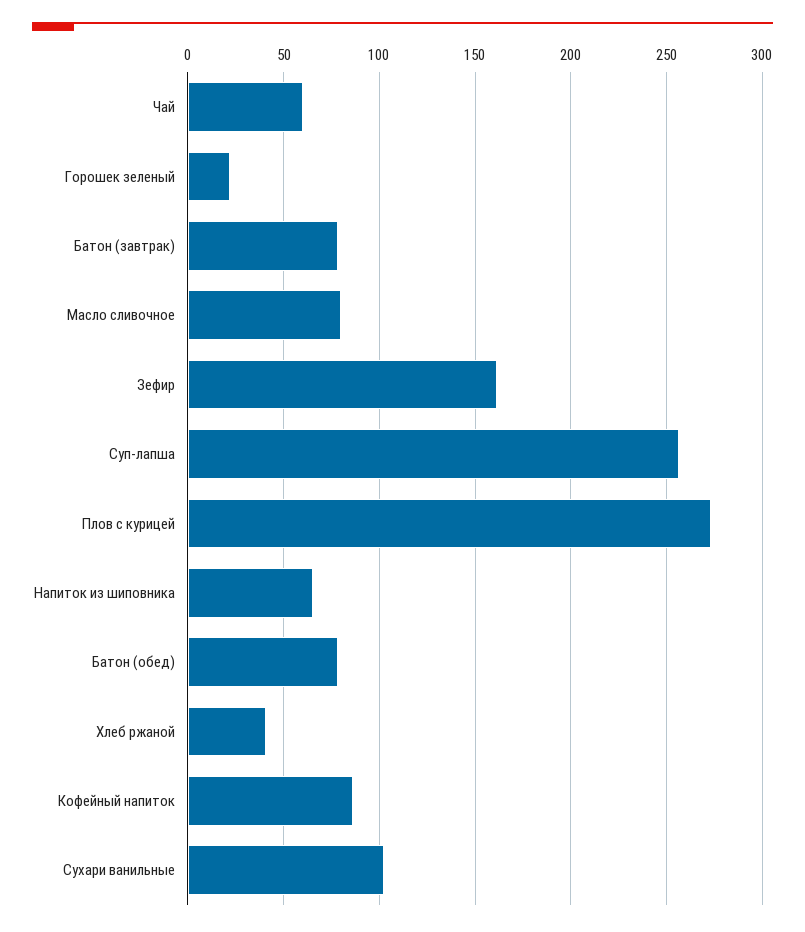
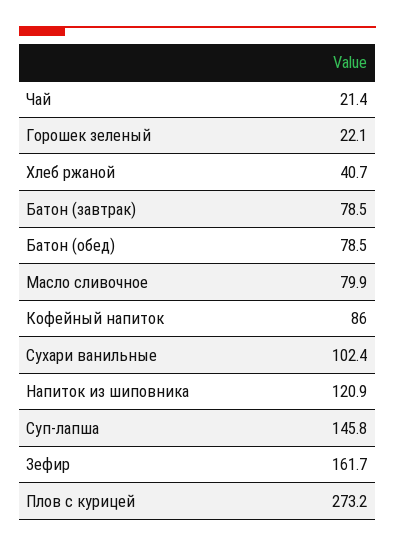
Чай: 60 -> 21.4
Суп-лапша: 255 -> 145.8
Напиток из шиповника: 65 -> 120.9

